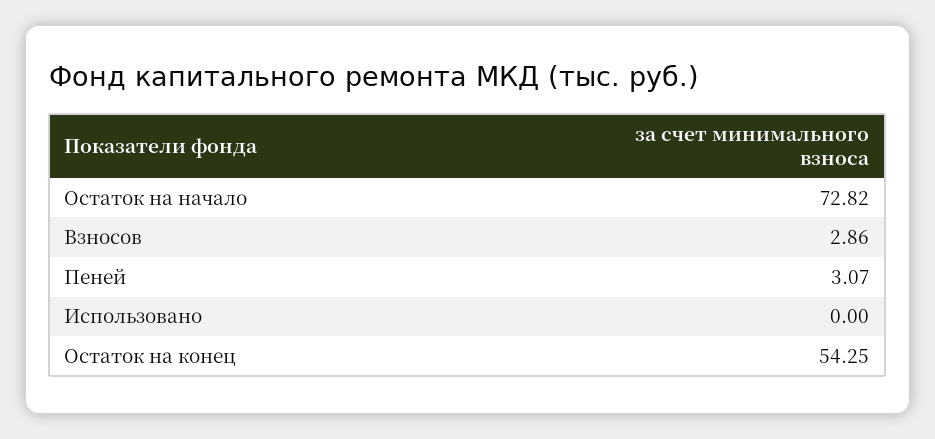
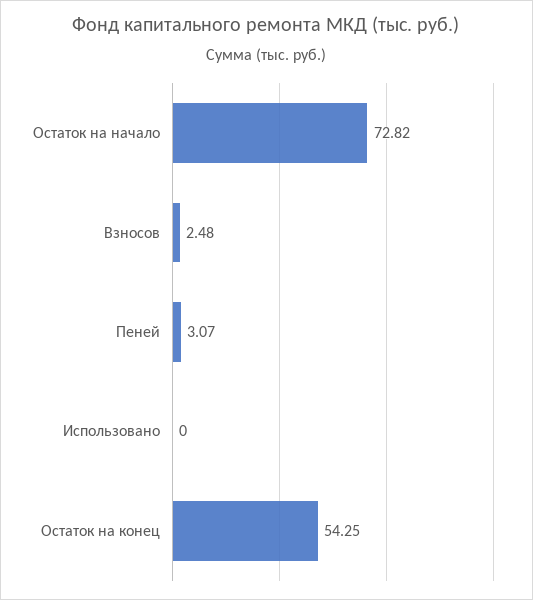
Взносов: 2.86 -> 2.48

